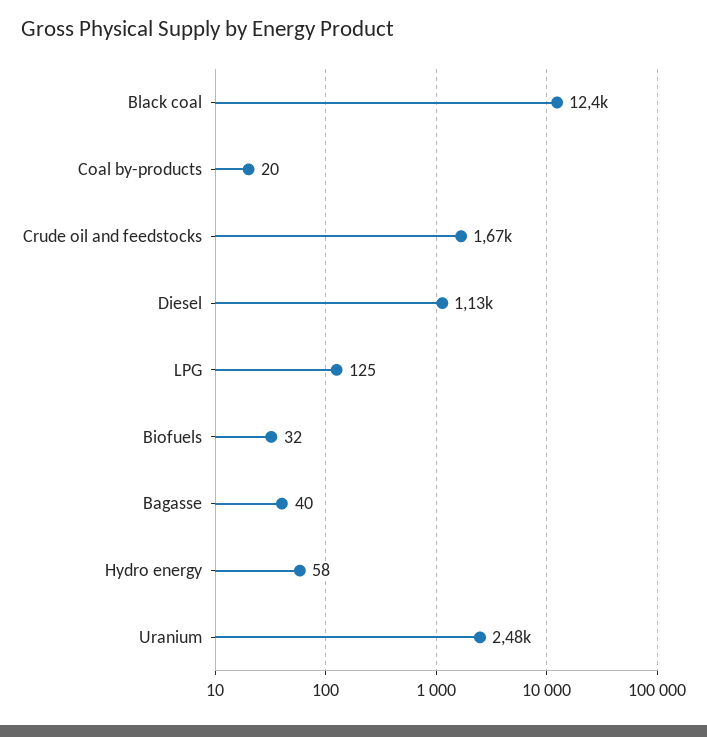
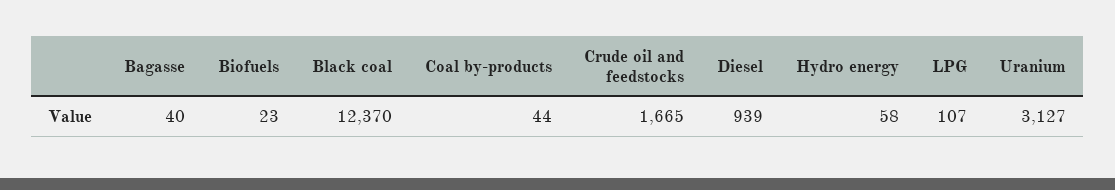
Coal by-products: 20 -> 44
Diesel: 1130 -> 939
LPG: 125 -> 107
Biofuels: 32 -> 23
Uranium: 2480 -> 3127

